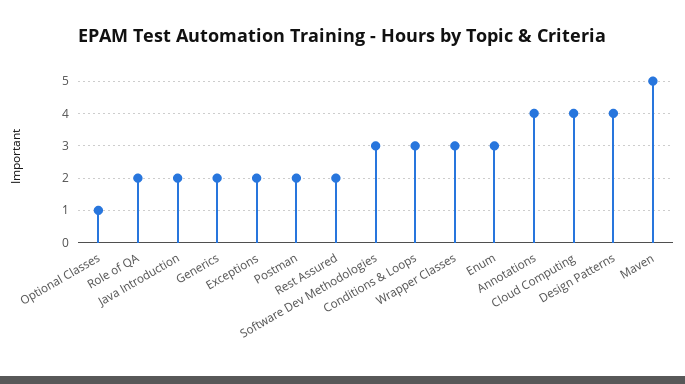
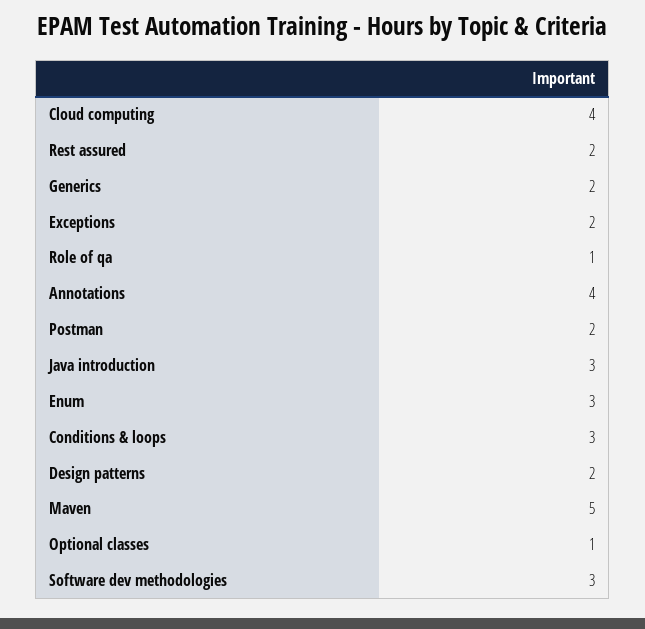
Role of QA: 2 -> 1
Java Introduction: 2 -> 3
Wrapper Classes: 3 -> none
Design Patterns: 4 -> 2

